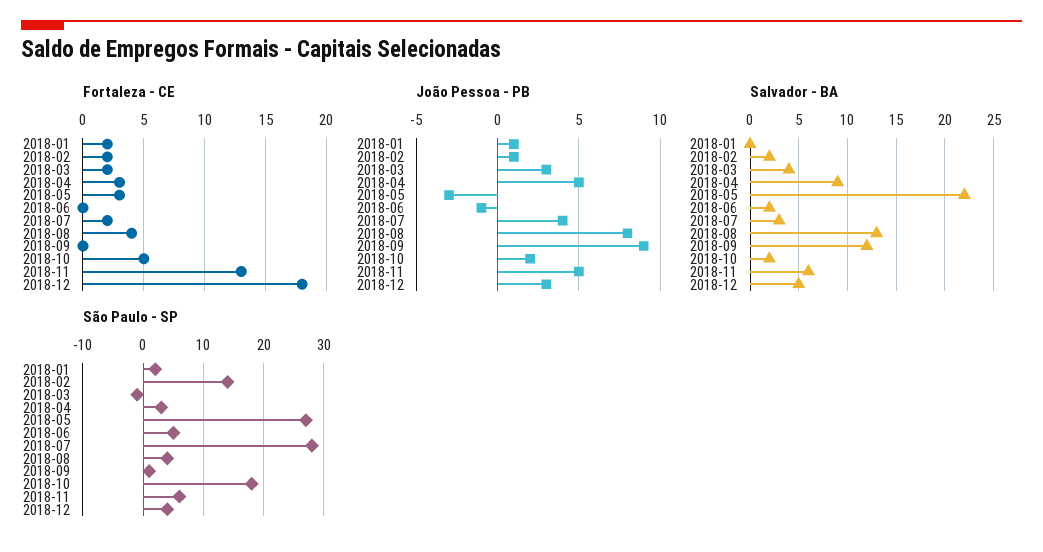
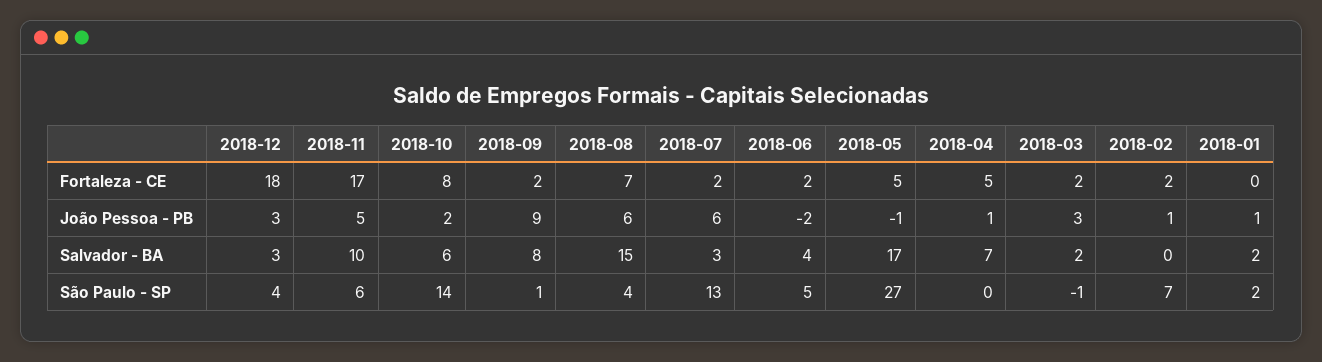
Fortaleza - CE, 2018-01: 2 -> 0
Fortaleza - CE, 2018-04: 3 -> 5
Fortaleza - CE, 2018-05: 3 -> 5
Fortaleza - CE, 2018-06: 0 -> 2
Fortaleza - CE, 2018-08: 4 -> 7
Fortaleza - CE, 2018-09: 0 -> 2
Fortaleza - CE, 2018-10: 5 -> 8
Fortaleza - CE, 2018-11: 13 -> 17
João Pessoa - PB, 2018-04: 5 -> 1
João Pessoa - PB, 2018-05: -3 -> -1
João Pessoa - PB, 2018-06: -1 -> -2
João Pessoa - PB, 2018-07: 4 -> 6
João Pessoa - PB, 2018-08: 8 -> 6
Salvador - BA, 2018-01: 0 -> 2
Salvador - BA, 2018-02: 2 -> 0
Salvador - BA, 2018-03: 4 -> 2
Salvador - BA, 2018-04: 9 -> 7
Salvador - BA, 2018-05: 22 -> 17
Salvador - BA, 2018-06: 2 -> 4
Salvador - BA, 2018-08: 13 -> 15
Salvador - BA, 2018-09: 12 -> 8
Salvador - BA, 2018-10: 2 -> 6
Salvador - BA, 2018-11: 6 -> 10
Salvador - BA, 2018-12: 5 -> 3
São Paulo - SP, 2018-02: 14 -> 7
São Paulo - SP, 2018-04: 3 -> 0
São Paulo - SP, 2018-07: 28 -> 13
São Paulo - SP, 2018-10: 18 -> 14

